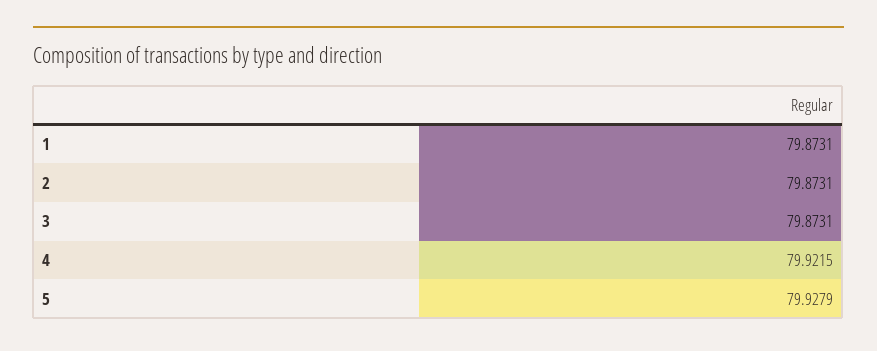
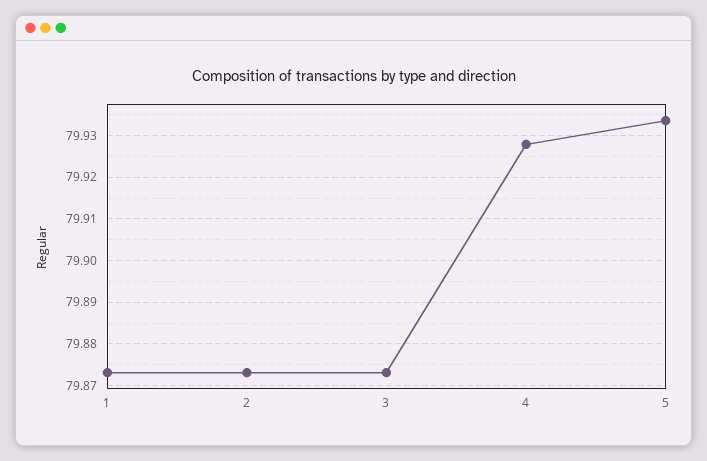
4: 79.9215 -> 79.928
5: 79.9279 -> 79.934

